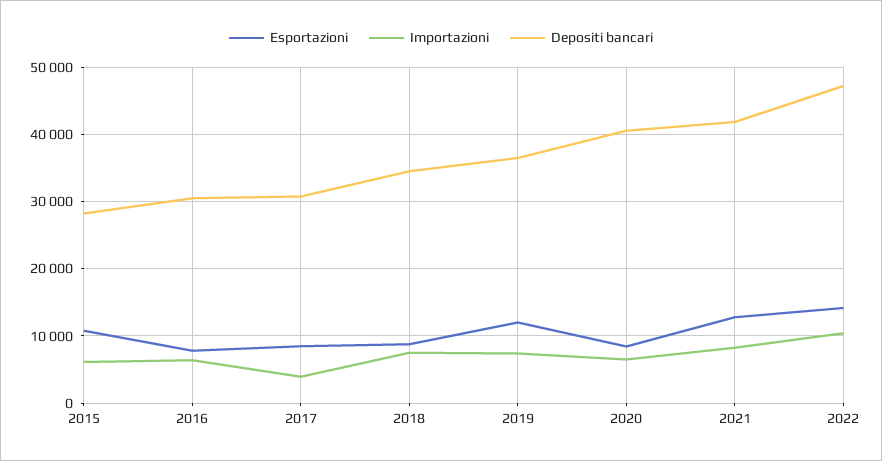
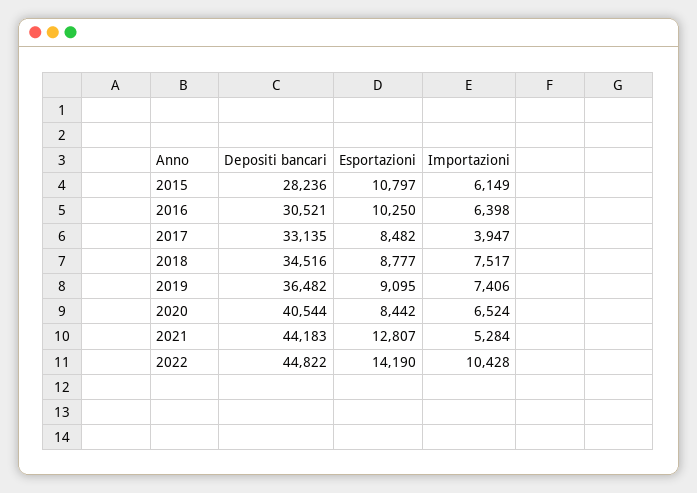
Esportazioni, 2016: 8000 -> 10250
Depositi bancari, 2017: 31000 -> 33135
Esportazioni, 2019: 12000 -> 9095
Importazioni, 2021: 8000 -> 5284
Depositi bancari, 2021: 42000 -> 44183
Depositi bancari, 2022: 47000 -> 44822

